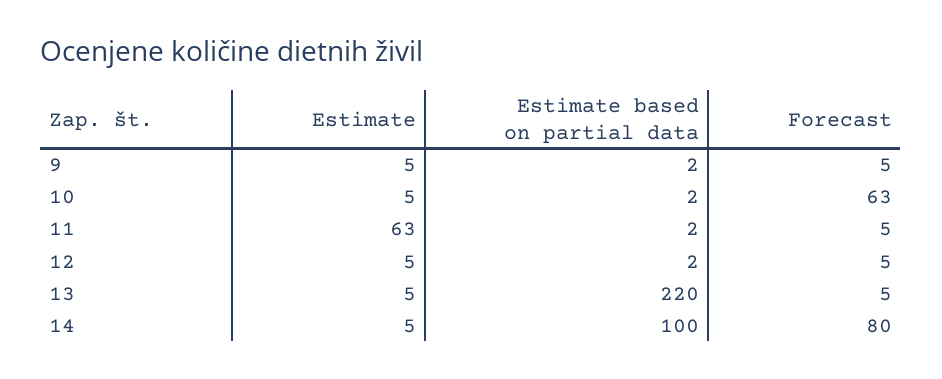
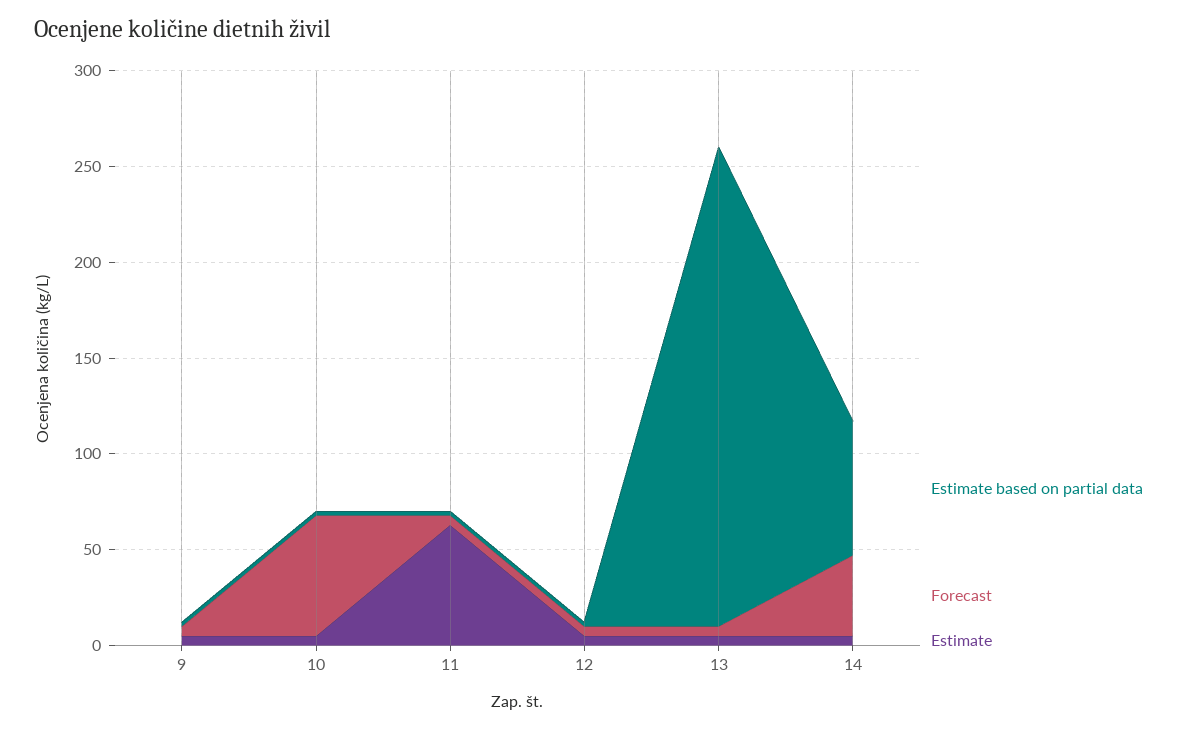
Estimate based on partial data, 13: 220 -> 250
Estimate based on partial data, 14: 100 -> 70
Forecast, 14: 80 -> 40

